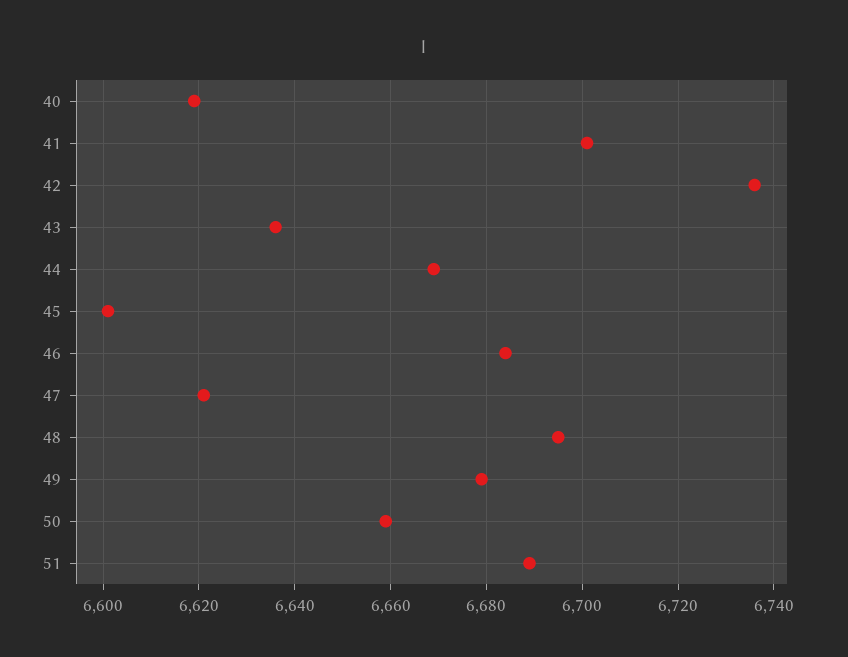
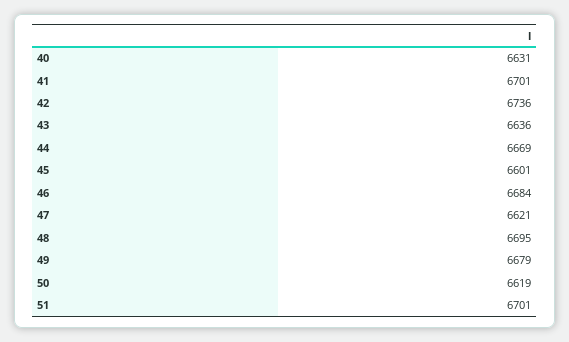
40: 6620 -> 6631
50: 6660 -> 6619
51: 6690 -> 6701

